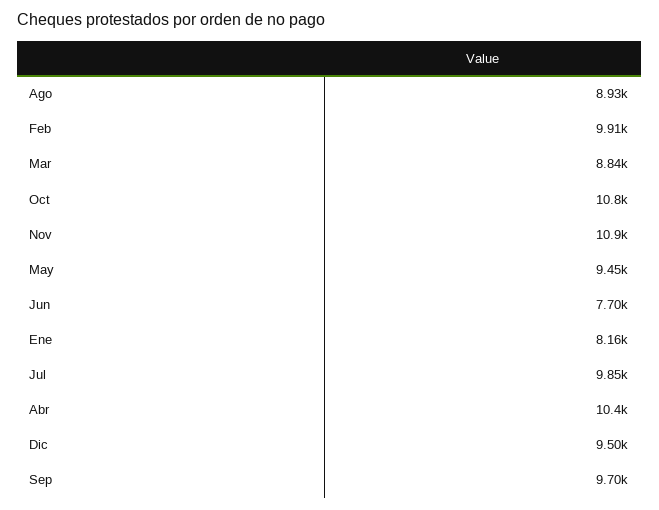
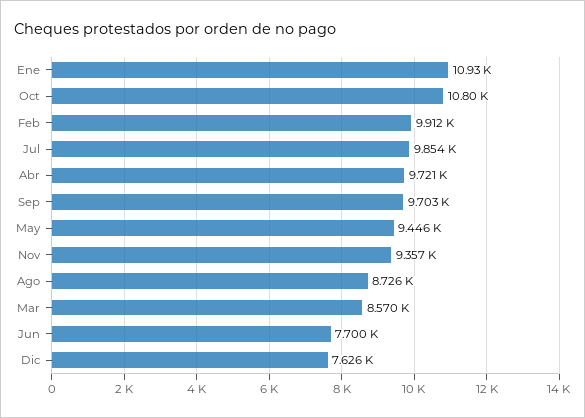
Ago: 8930 -> 8726
Mar: 8840 -> 8570
Nov: 10900 -> 9357
Ene: 8160 -> 10930
Abr: 10400 -> 9721
Dic: 9500 -> 7626

